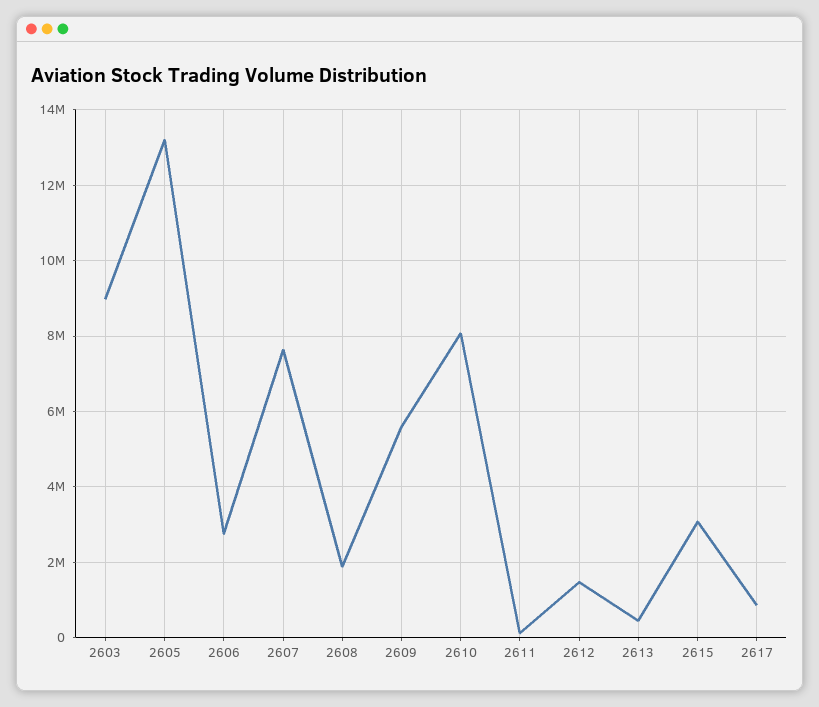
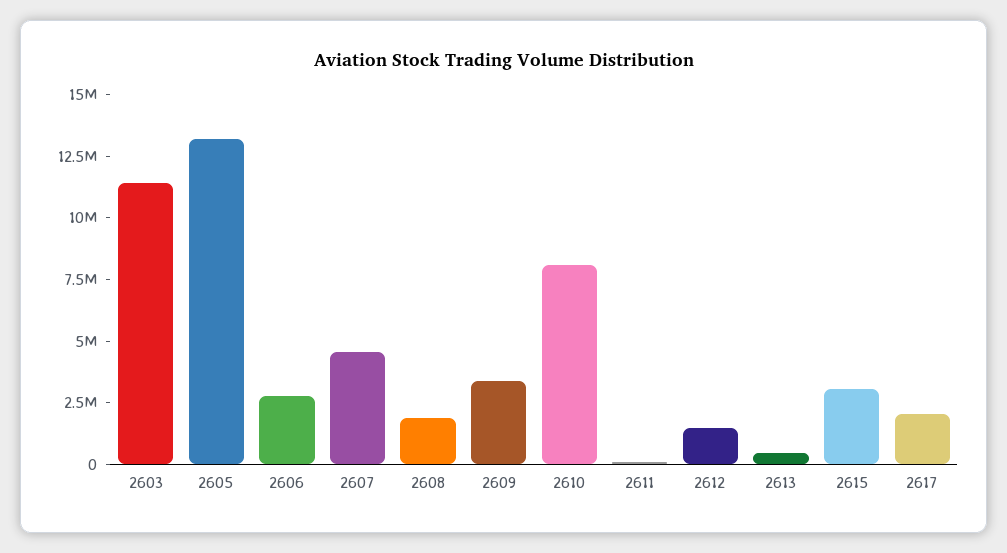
2603: 9000000 -> 11500000
2607: 7600000 -> 4500000
2609: 5600000 -> 3500000
2617: 800000 -> 2000000

